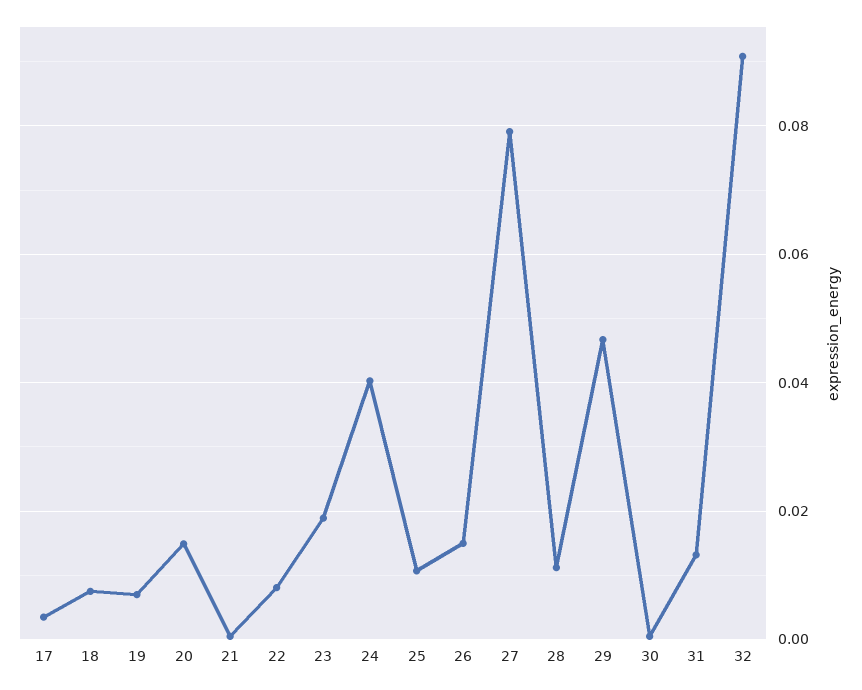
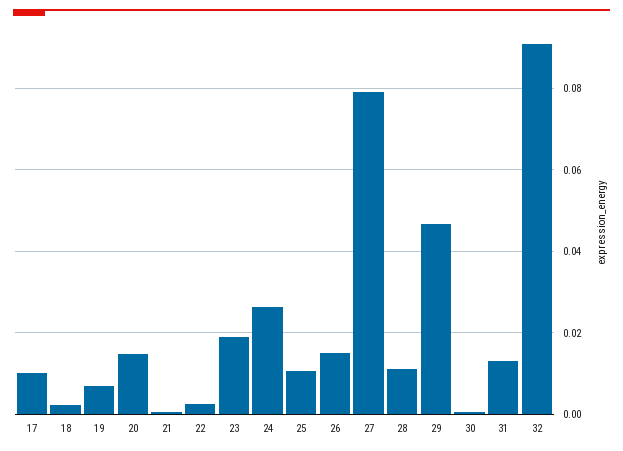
17: 0.004 -> 0.01
18: 0.008 -> 0.002
22: 0.008 -> 0.002
24: 0.04 -> 0.026

